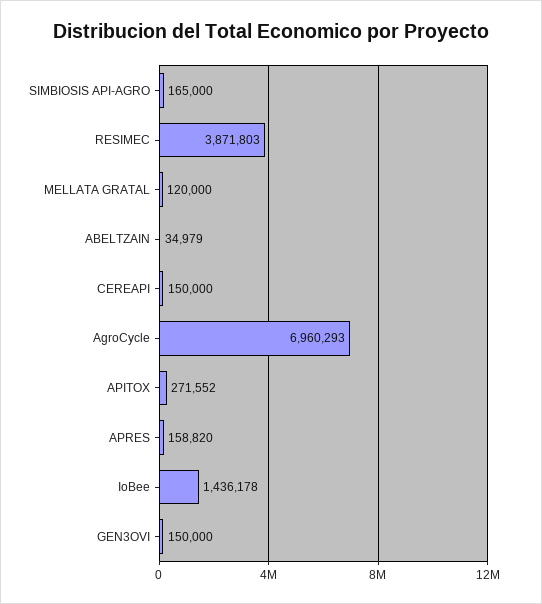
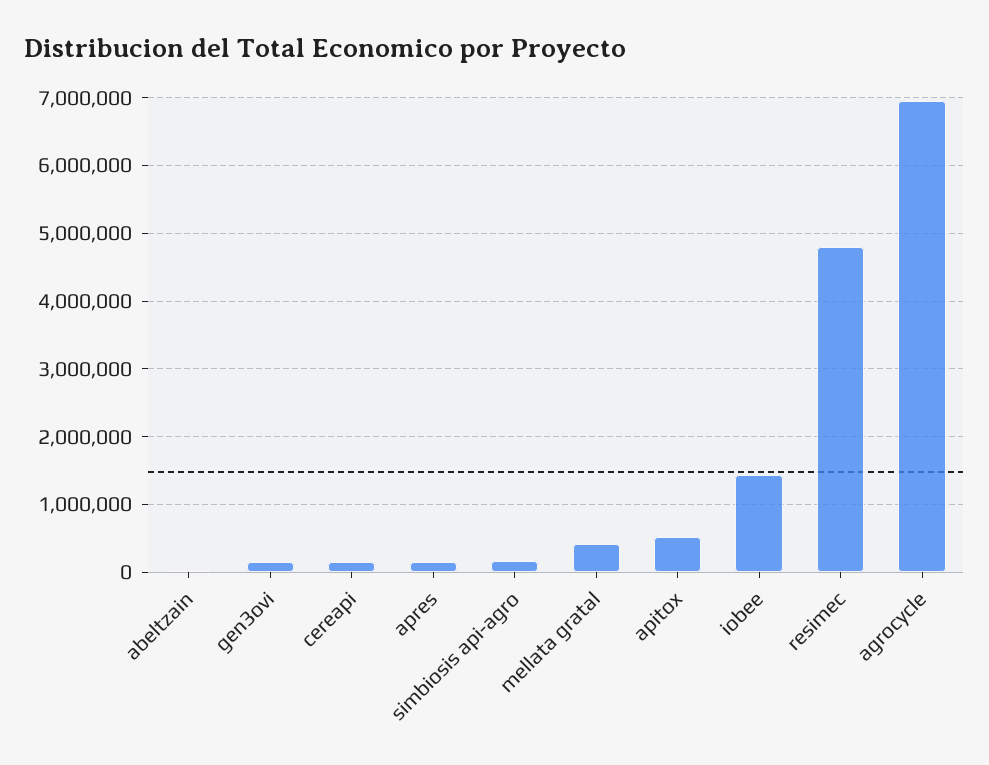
RESIMEC: 3871803 -> 4800000
MELLATA GRATAL: 120000 -> 400000
APITOX: 271552 -> 500000

